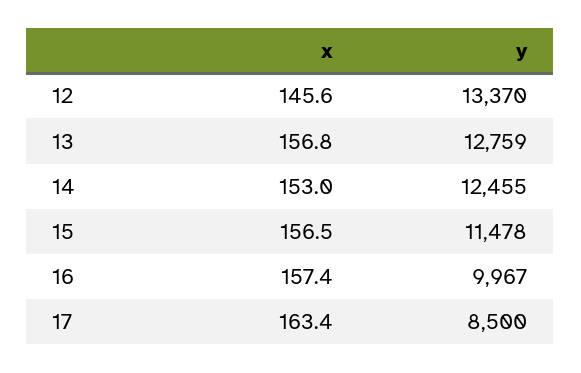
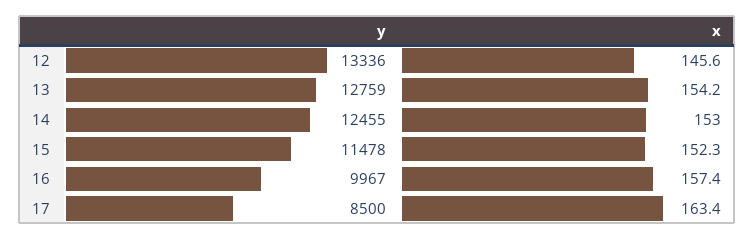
y, 12: 13370 -> 13336
x, 13: 156.8 -> 154.2
x, 15: 156.5 -> 152.3

